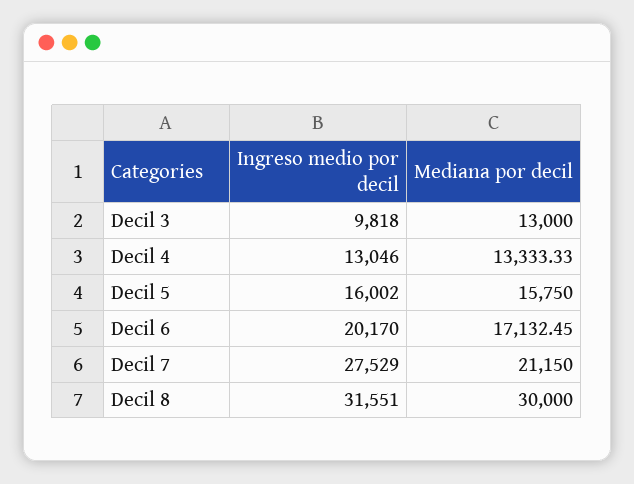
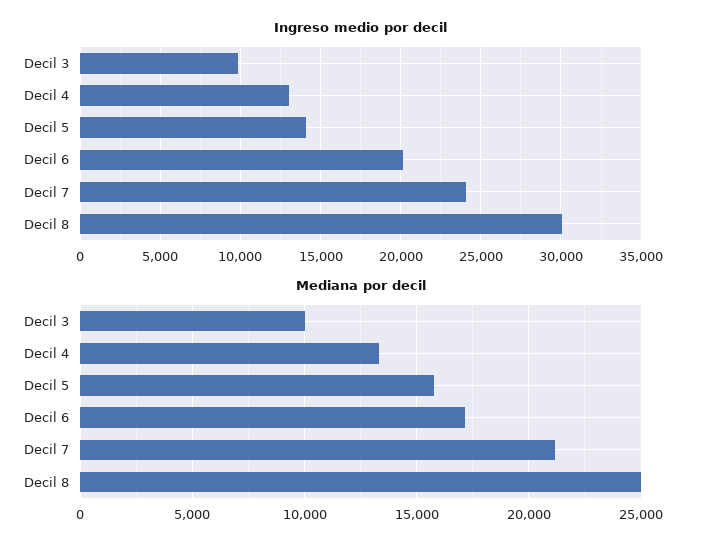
Mediana por decil, Decil 3: 13000 -> 10000
Ingreso medio por decil, Decil 5: 16002 -> 14000
Ingreso medio por decil, Decil 7: 27529 -> 24000
Ingreso medio por decil, Decil 8: 31551 -> 30000
Mediana por decil, Decil 8: 30000 -> 25000

